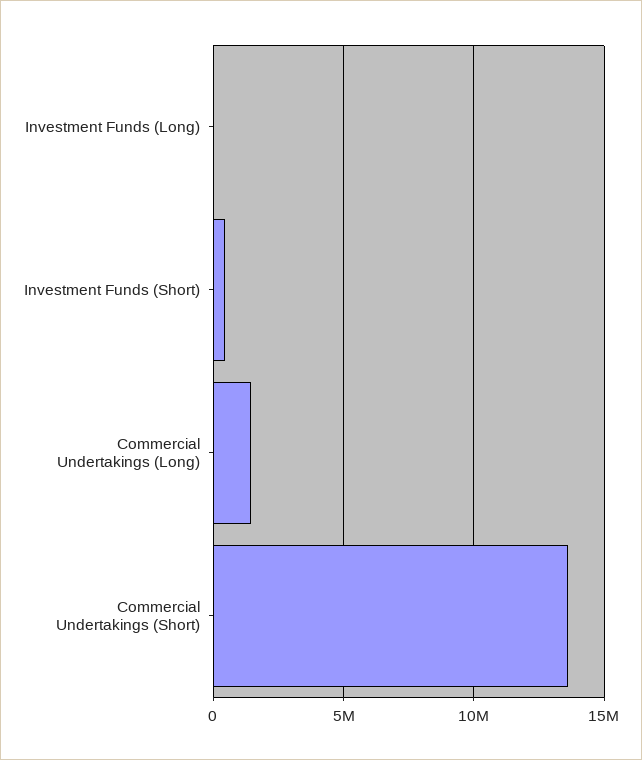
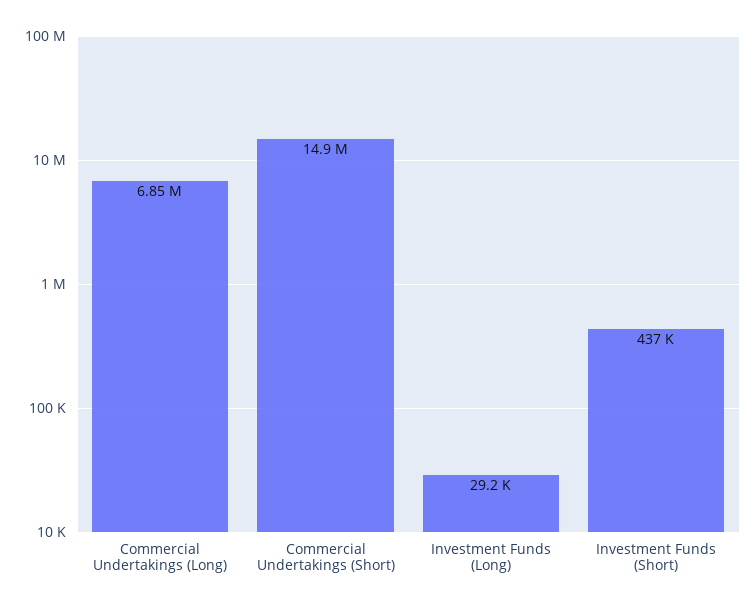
Commercial Undertakings (Long): 1500000 -> 6850000
Commercial Undertakings (Short): 13500000 -> 14900000

